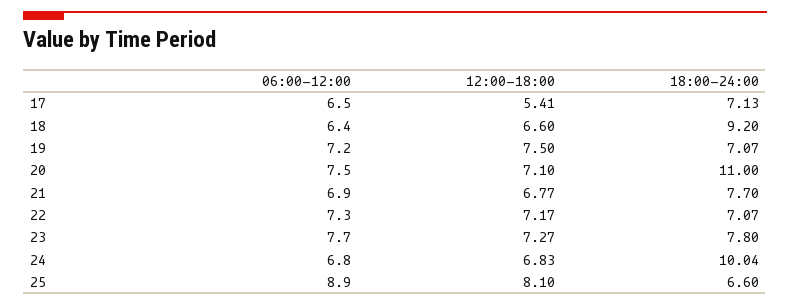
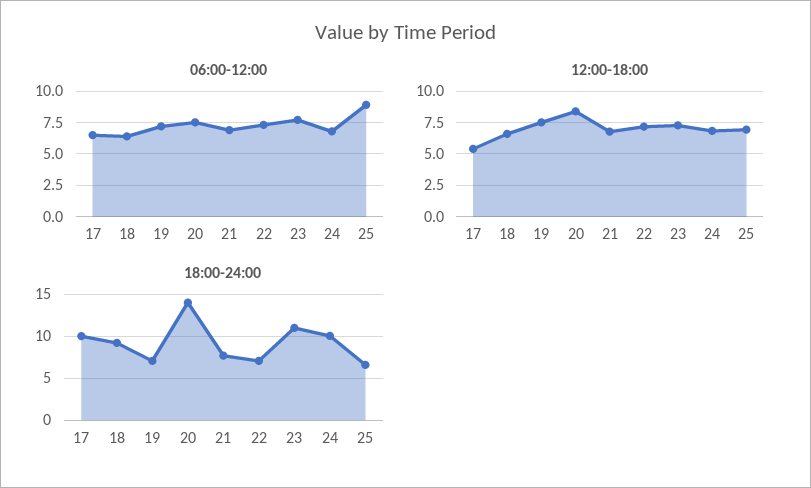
18:00-24:00, 17: 7.13 -> 10
12:00-18:00, 20: 7.1 -> 8.5
18:00-24:00, 20: 11 -> 14
18:00-24:00, 23: 7.8 -> 11
12:00-18:00, 25: 8.1 -> 7

